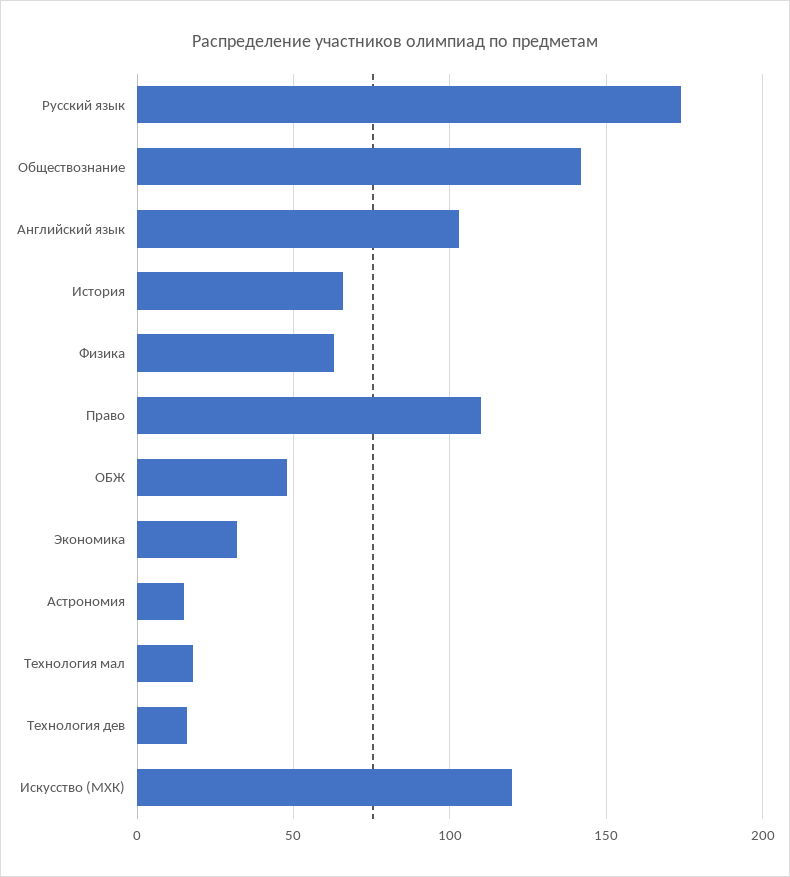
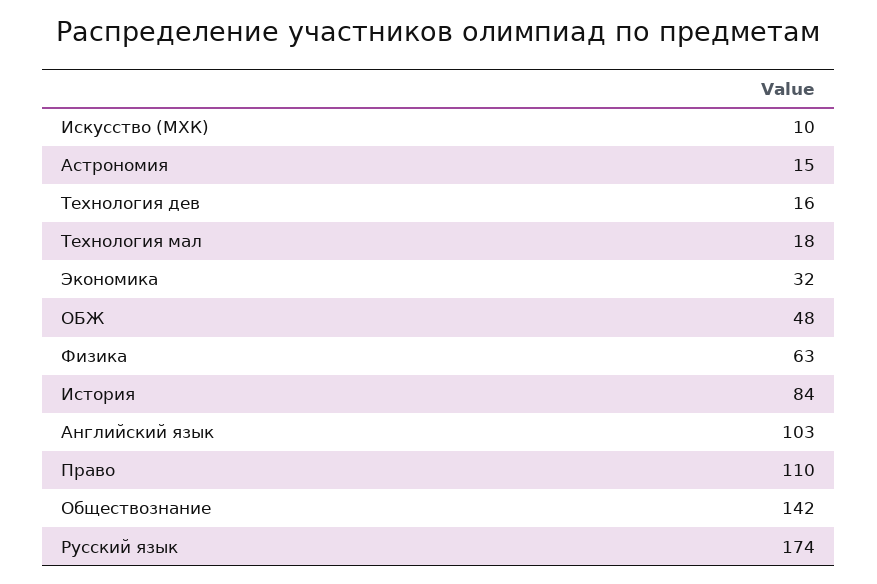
История: 65 -> 84
Искусство (МХК): 120 -> 10

